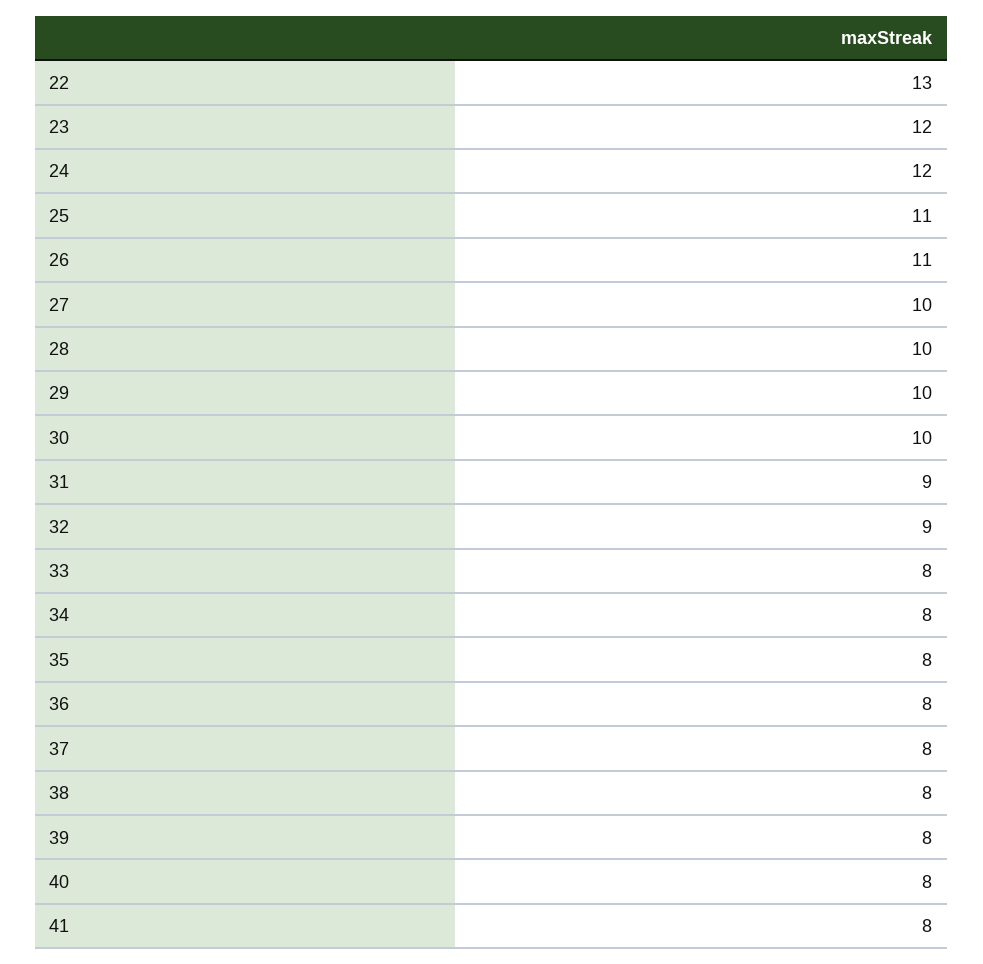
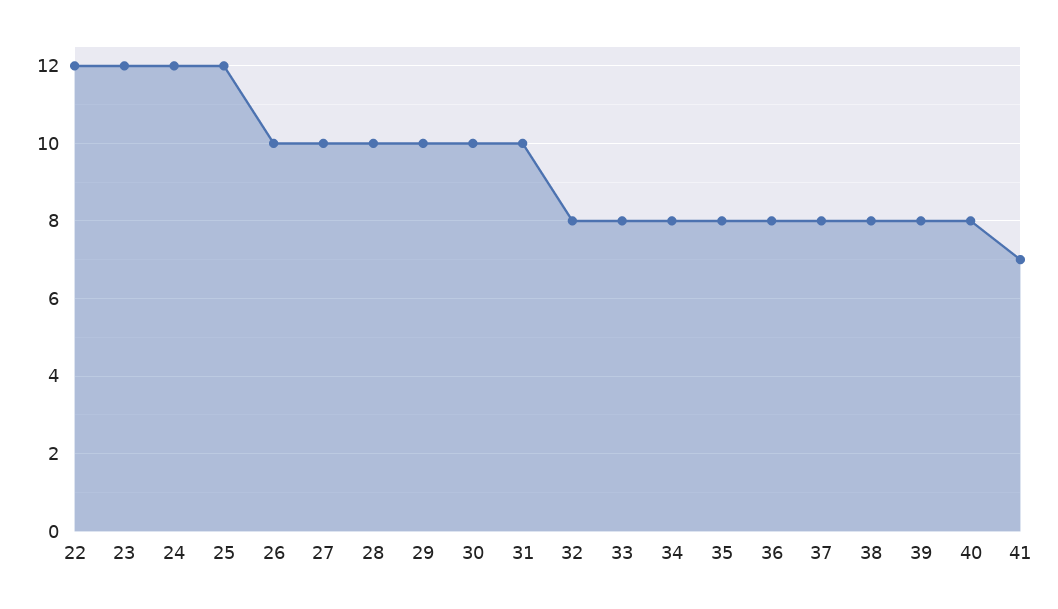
22: 13 -> 12
25: 11 -> 12
26: 11 -> 10
31: 9 -> 10
32: 9 -> 8
41: 8 -> 7

